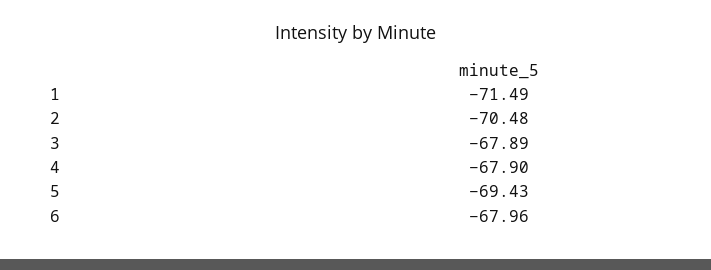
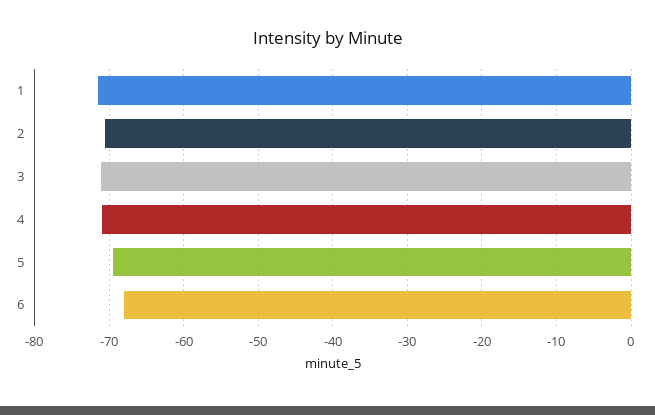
3: -67.89 -> -71
4: -67.9 -> -71

